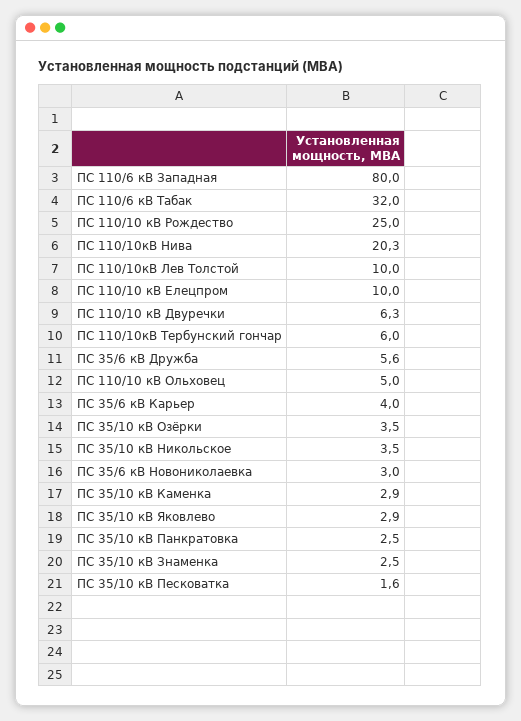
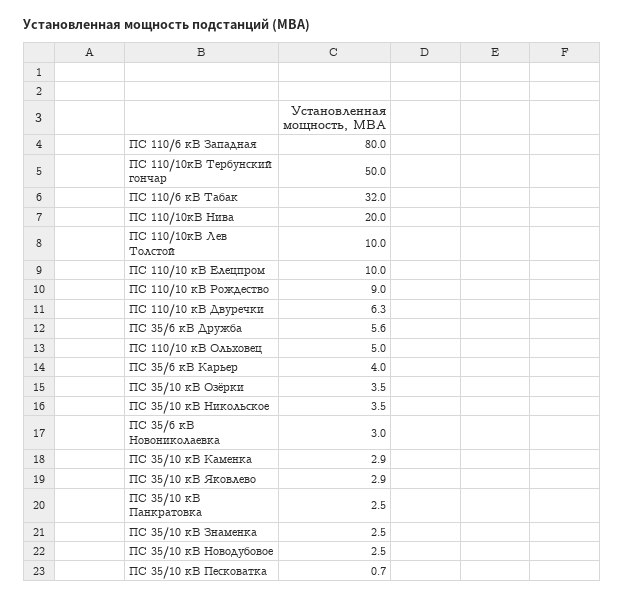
ПС 110/10 кВ Рождество: 25 -> 9
ПС 110/10кВ Нива: 20.3 -> 20
ПС 110/10кВ Тербунский гончар: 6 -> 50
ПС 35/10 кВ Песковатка: 1.6 -> 0.7
ПС 35/10 кВ Новодубовое: none -> 2.5

